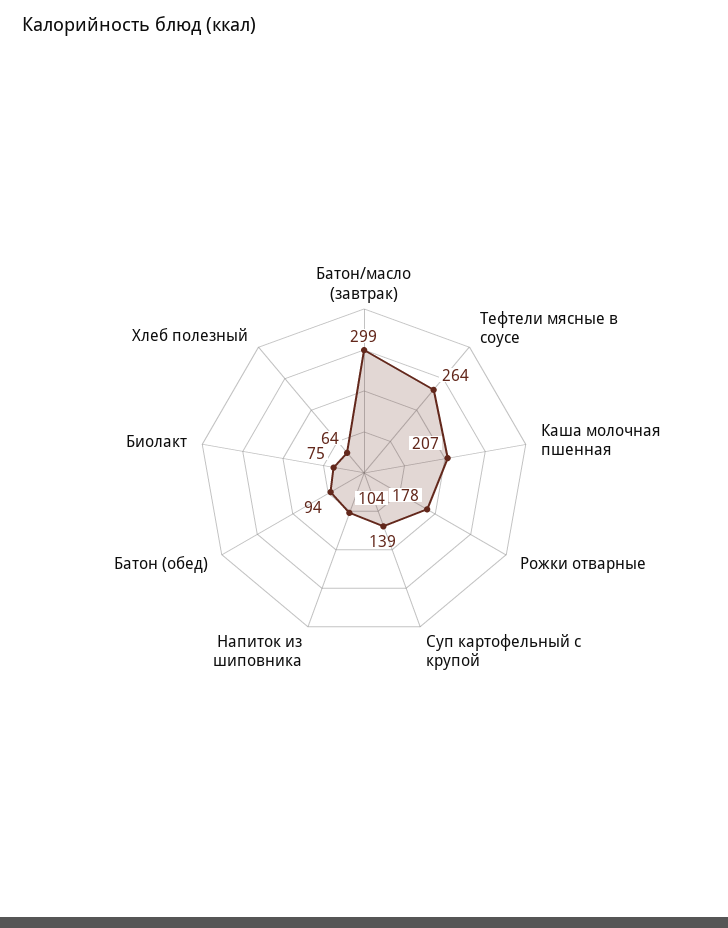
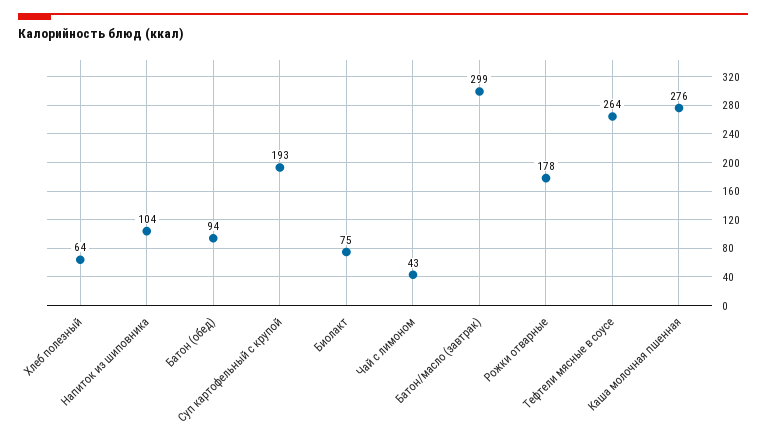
Каша молочная пшенная: 207 -> 276
Суп картофельный с крупой: 139 -> 193
Чай с лимоном: none -> 43

